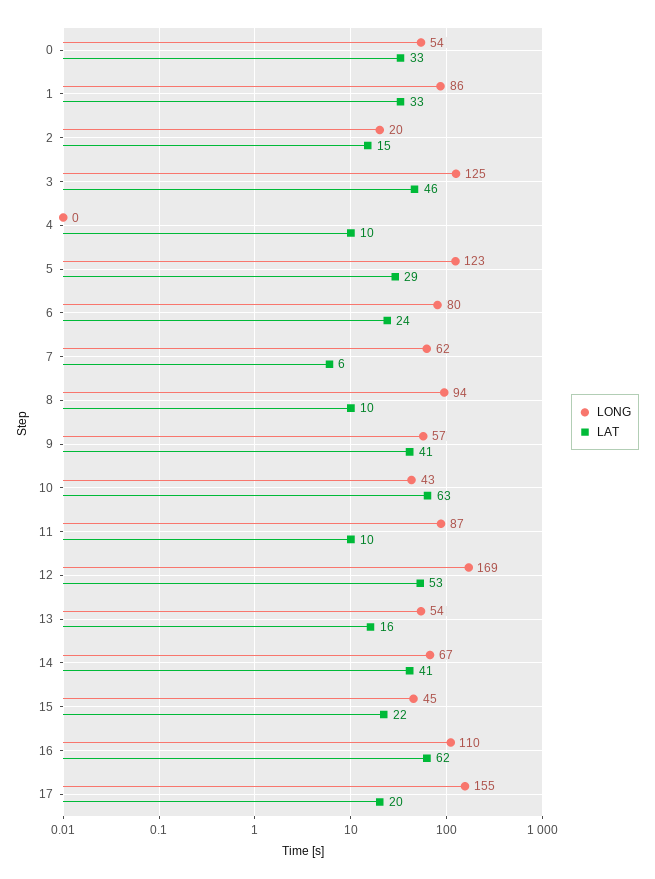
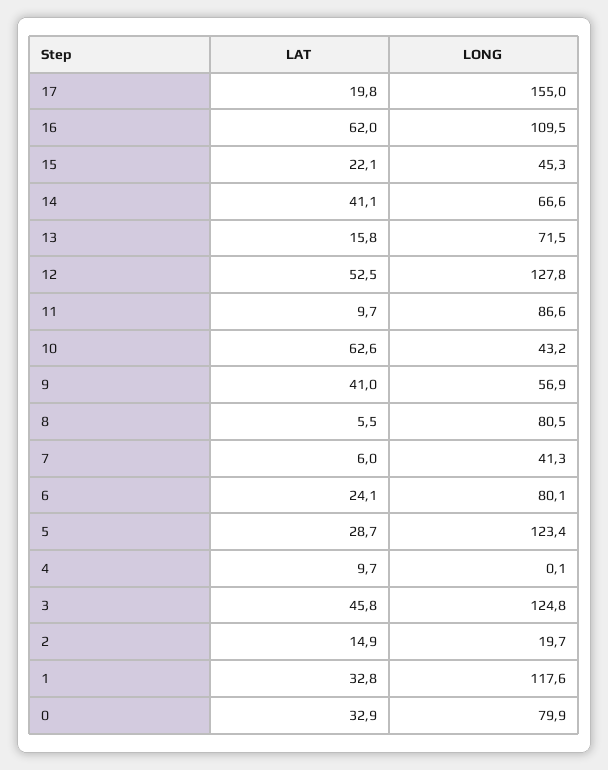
LONG, 0: 54 -> 79.9
LONG, 1: 86 -> 117.6
LONG, 7: 62 -> 41.3
LONG, 8: 94 -> 80.5
LAT, 8: 10 -> 5.5
LONG, 12: 169 -> 127.8
LONG, 13: 54 -> 71.5

